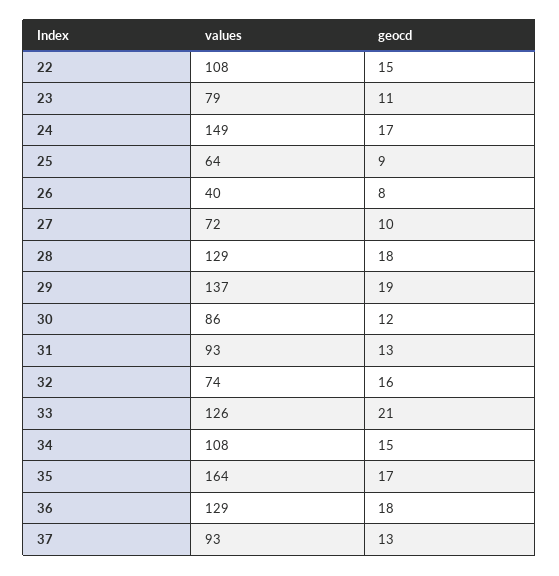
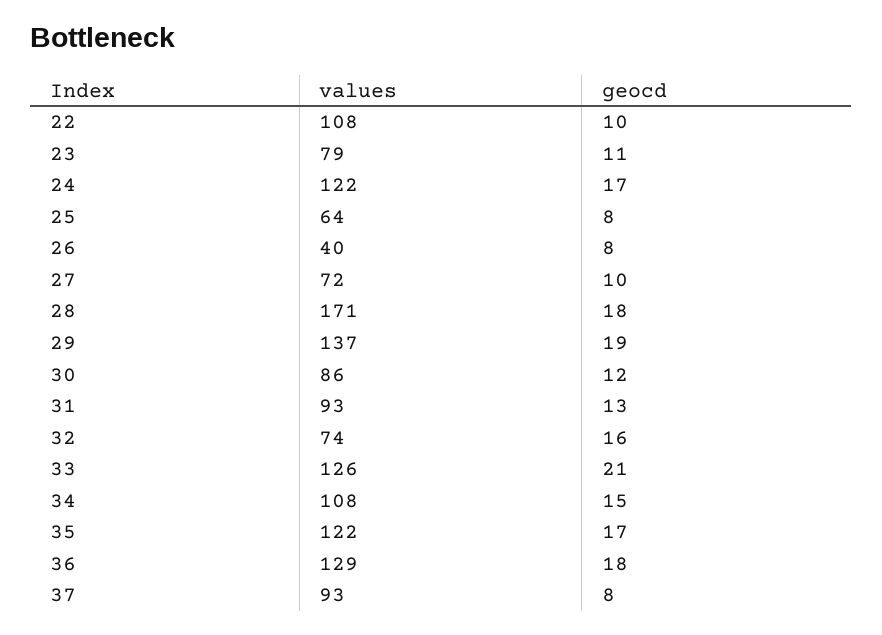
geocd, 22: 15 -> 10
values, 24: 149 -> 122
geocd, 25: 9 -> 8
values, 28: 129 -> 171
values, 35: 164 -> 122
geocd, 37: 13 -> 8

